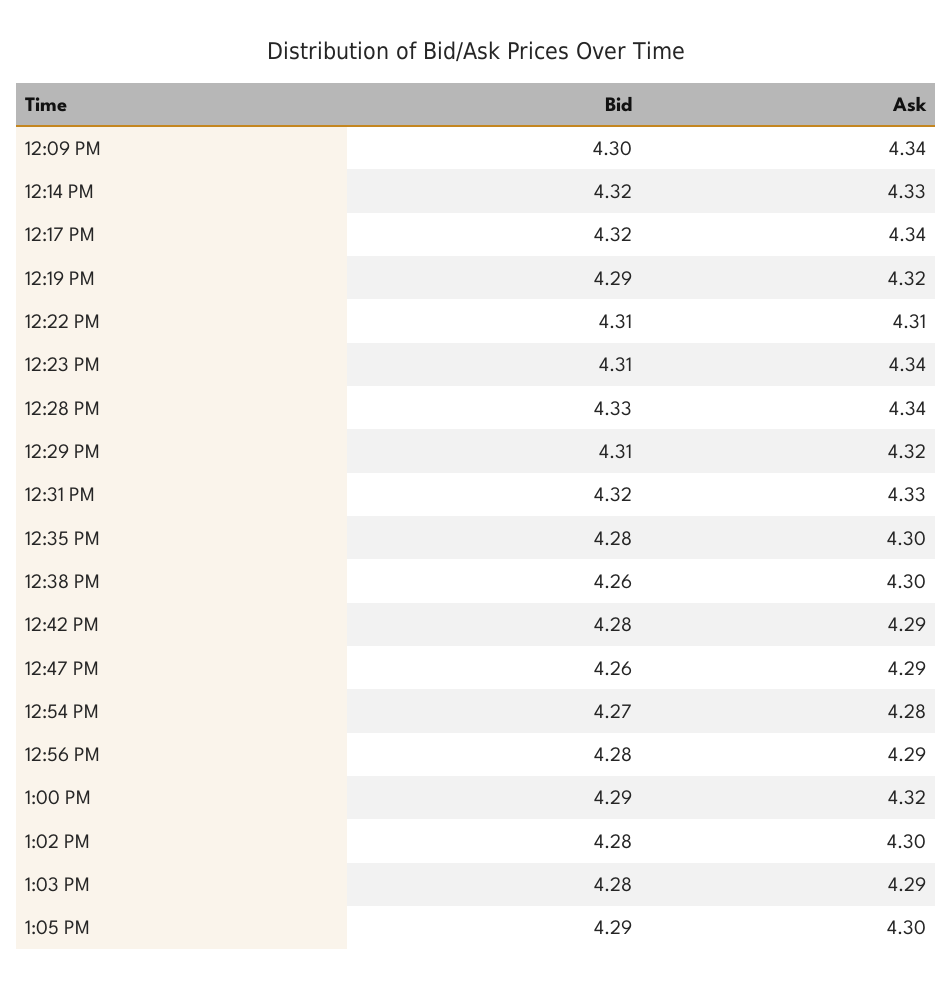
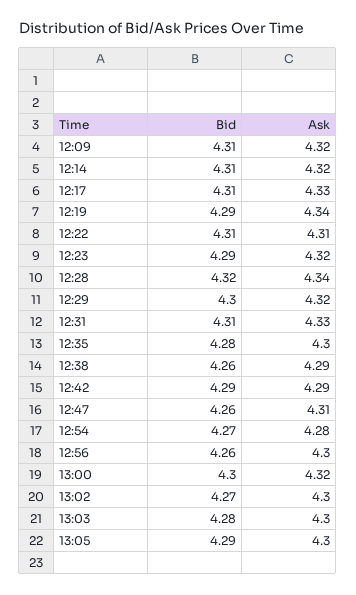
Bid, 12:09 PM: 4.3 -> 4.31
Ask, 12:09 PM: 4.34 -> 4.32
Bid, 12:14 PM: 4.32 -> 4.31
Ask, 12:14 PM: 4.33 -> 4.32
Bid, 12:17 PM: 4.32 -> 4.31
Ask, 12:17 PM: 4.34 -> 4.33
Ask, 12:19 PM: 4.32 -> 4.34
Bid, 12:23 PM: 4.31 -> 4.29
Ask, 12:23 PM: 4.34 -> 4.32
Bid, 12:28 PM: 4.33 -> 4.32
Bid, 12:29 PM: 4.31 -> 4.3
Bid, 12:31 PM: 4.32 -> 4.31
Ask, 12:38 PM: 4.3 -> 4.29
Bid, 12:42 PM: 4.28 -> 4.29
Ask, 12:47 PM: 4.29 -> 4.31
Bid, 12:56 PM: 4.28 -> 4.26
Ask, 12:56 PM: 4.29 -> 4.3
Bid, 1:00 PM: 4.29 -> 4.3
Bid, 1:02 PM: 4.28 -> 4.27
Ask, 1:03 PM: 4.29 -> 4.3

